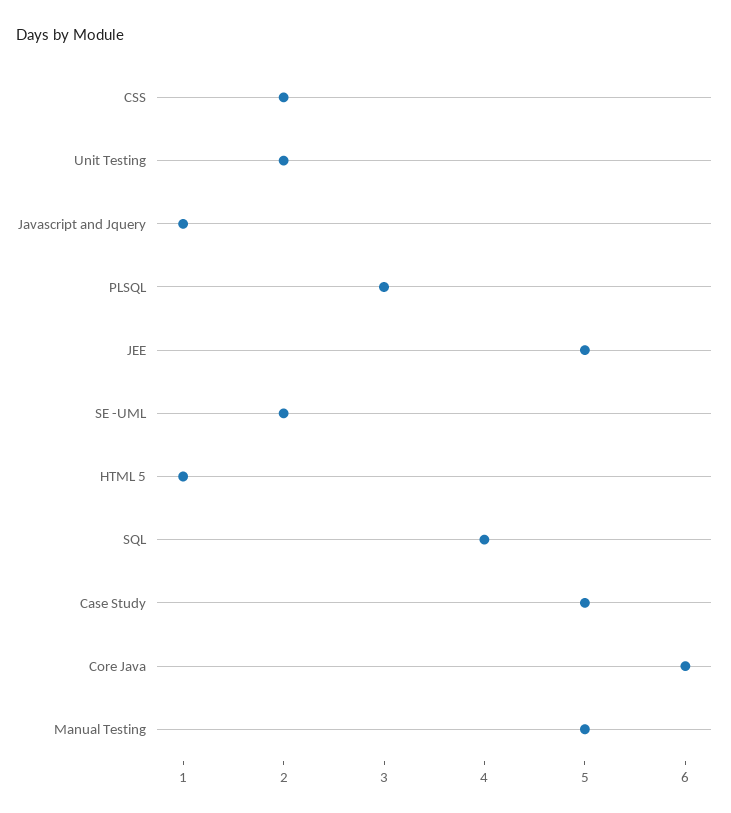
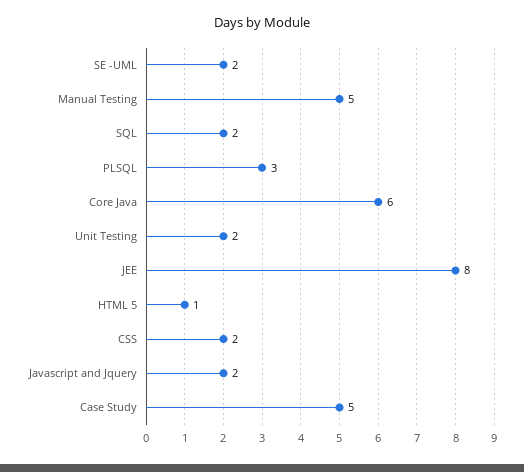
Javascript and Jquery: 1 -> 2
JEE: 5 -> 8
SQL: 4 -> 2

